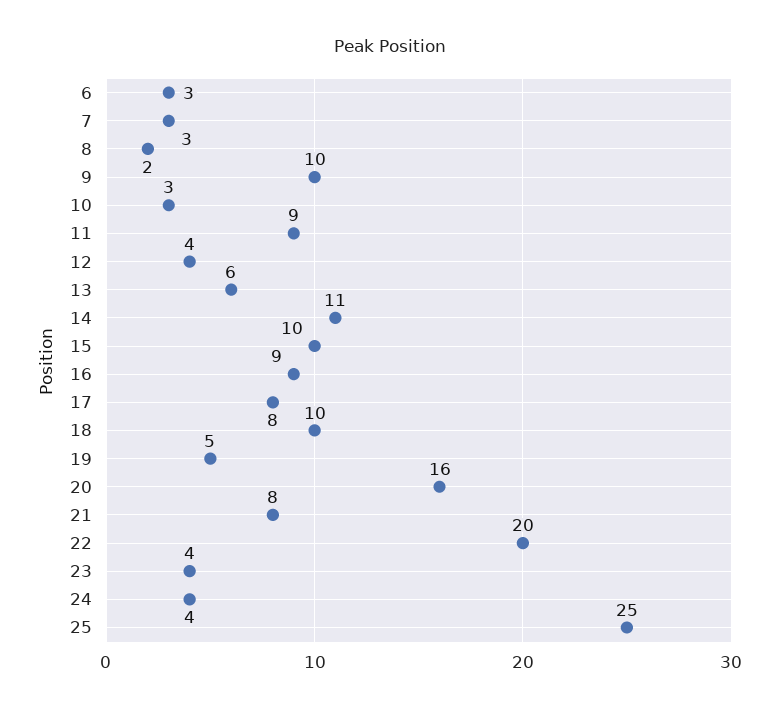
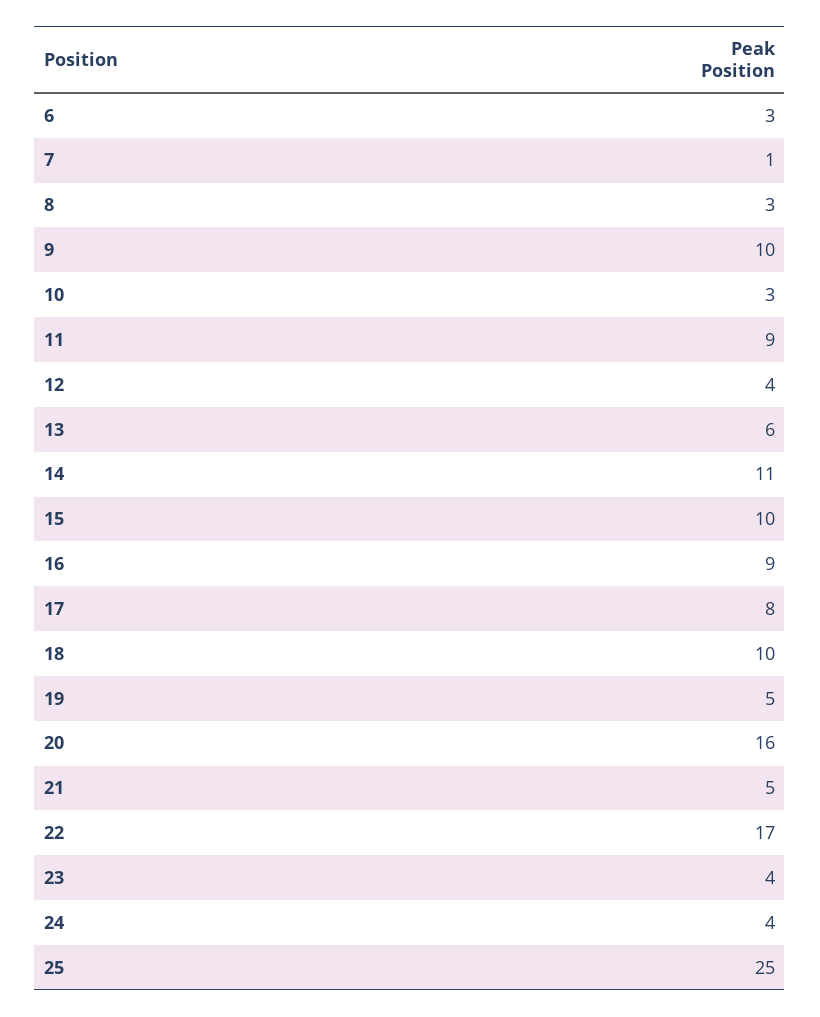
7: 3 -> 1
8: 2 -> 3
21: 8 -> 5
22: 20 -> 17

